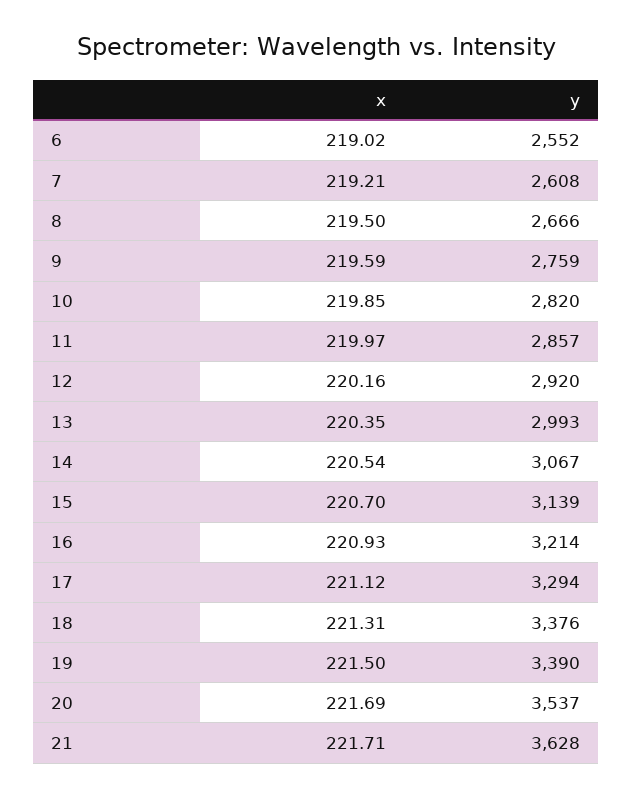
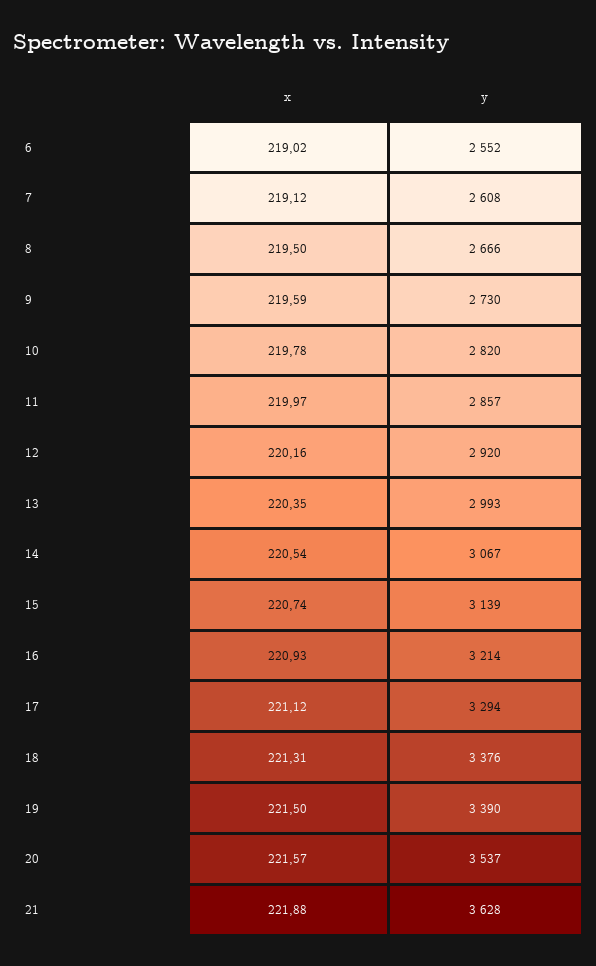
x, 7: 219.21 -> 219.12
y, 9: 2759 -> 2730
x, 10: 219.85 -> 219.78
x, 15: 220.7 -> 220.74
x, 20: 221.69 -> 221.57
x, 21: 221.71 -> 221.88

